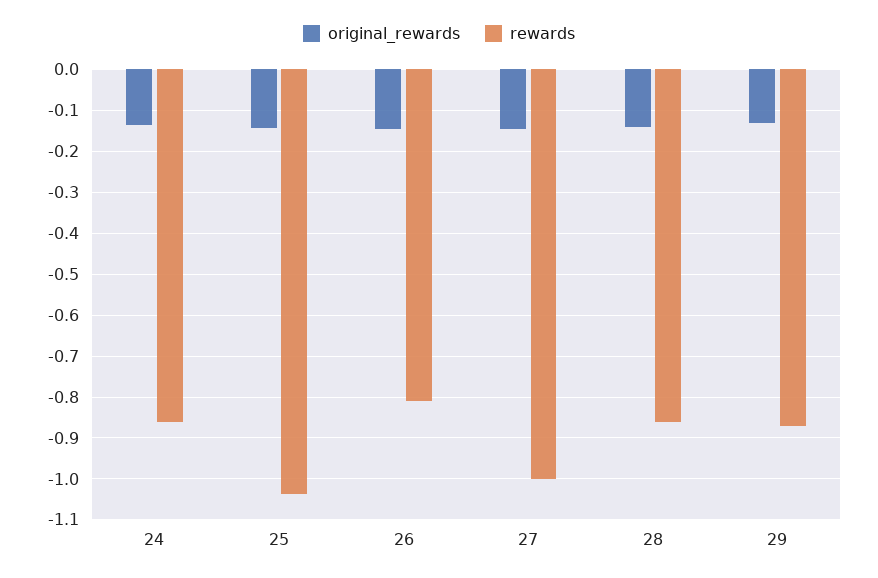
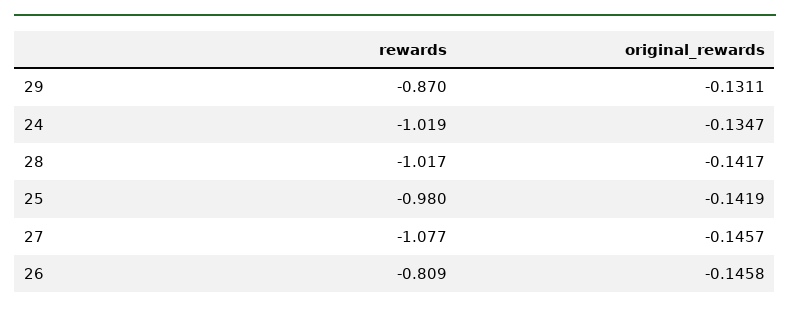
rewards, 24: -0.86 -> -1.019
rewards, 25: -1.04 -> -0.98
rewards, 27: -1 -> -1.077
rewards, 28: -0.86 -> -1.017

